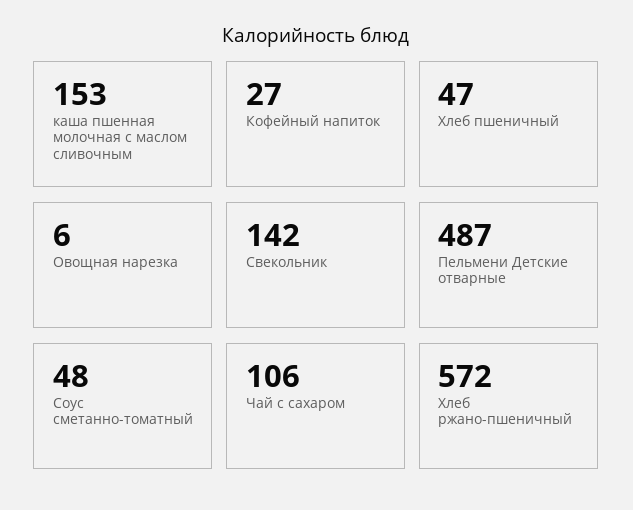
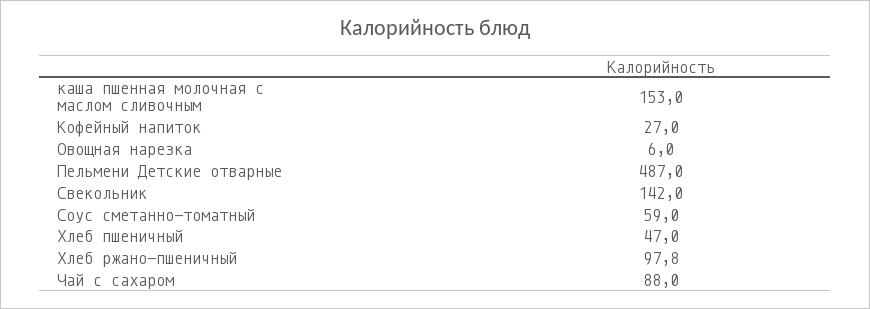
Соус сметанно-томатный: 48 -> 59
Чай с сахаром: 106 -> 88
Хлеб ржано-пшеничный: 572 -> 97.8

